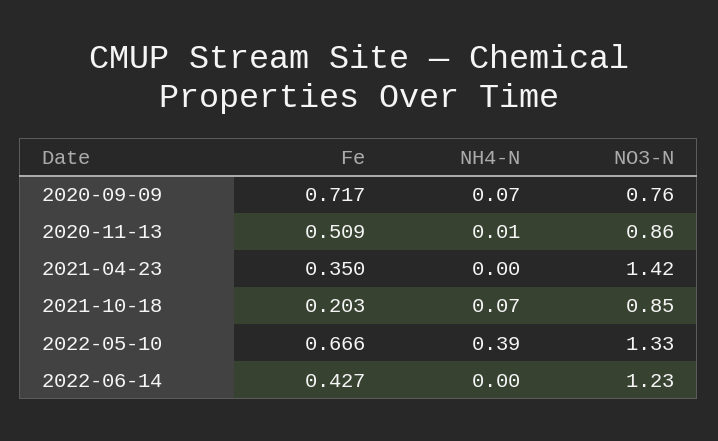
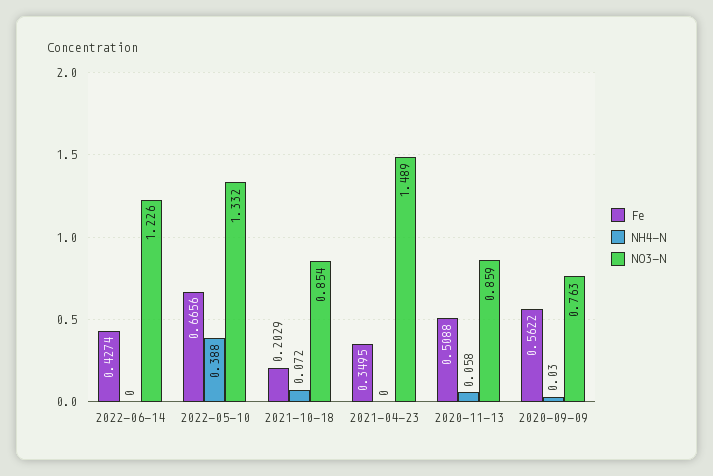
Fe, 2020-09-09: 0.717 -> 0.5622
NH4-N, 2020-09-09: 0.07 -> 0.03
NH4-N, 2020-11-13: 0.01 -> 0.058
NO3-N, 2021-04-23: 1.42 -> 1.489

